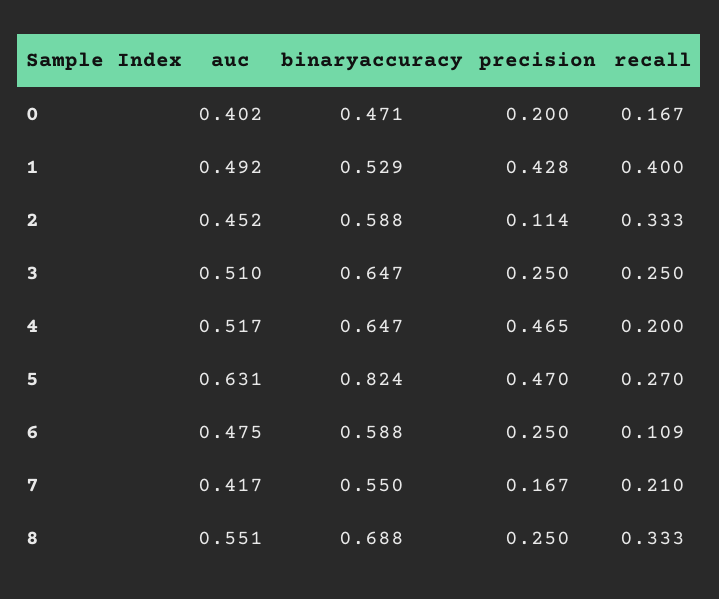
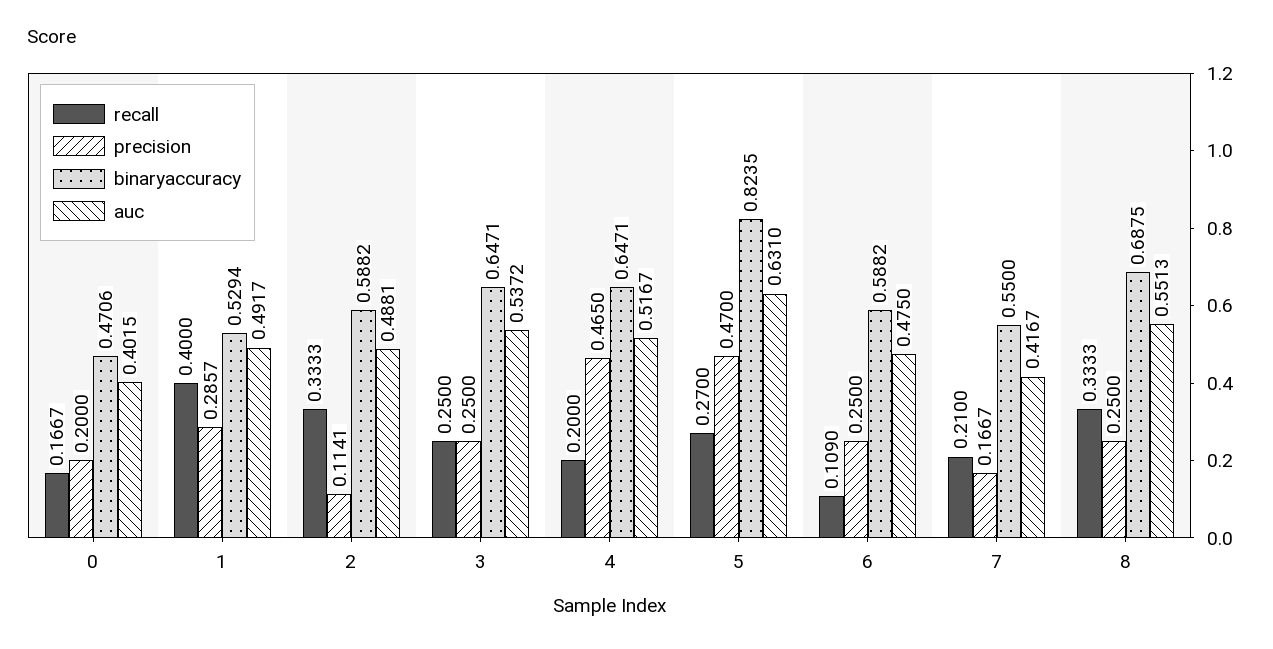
precision, 1: 0.428 -> 0.2857
auc, 2: 0.452 -> 0.4881
auc, 3: 0.51 -> 0.5372

